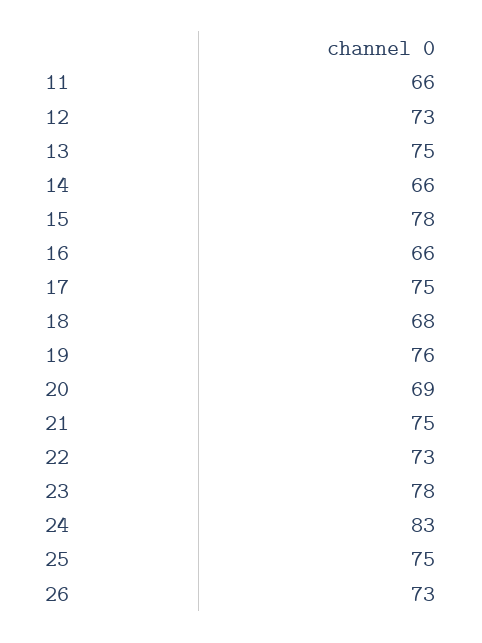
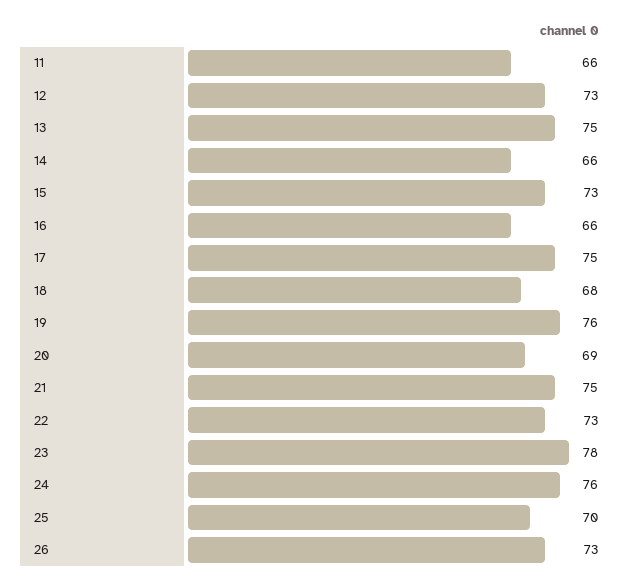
15: 78 -> 73
24: 83 -> 76
25: 75 -> 70

